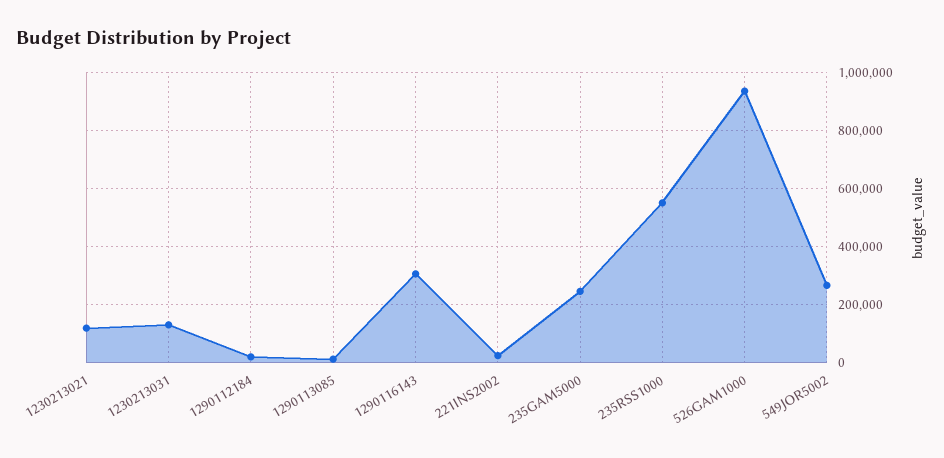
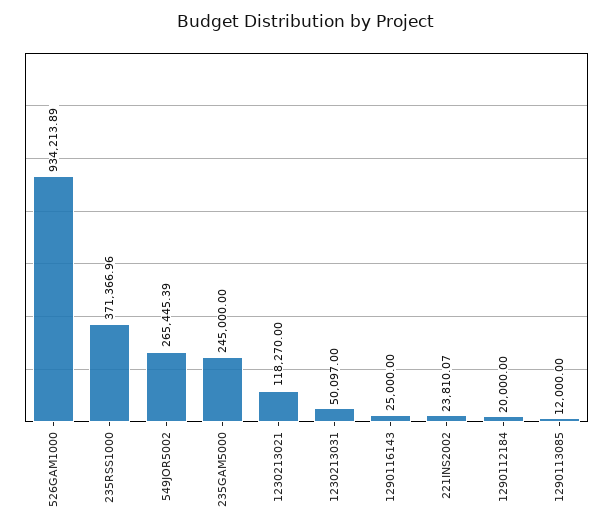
1230213031: 125000 -> 50097
1290116143: 300000 -> 25000
235RSS1000: 550000 -> 371366.96

